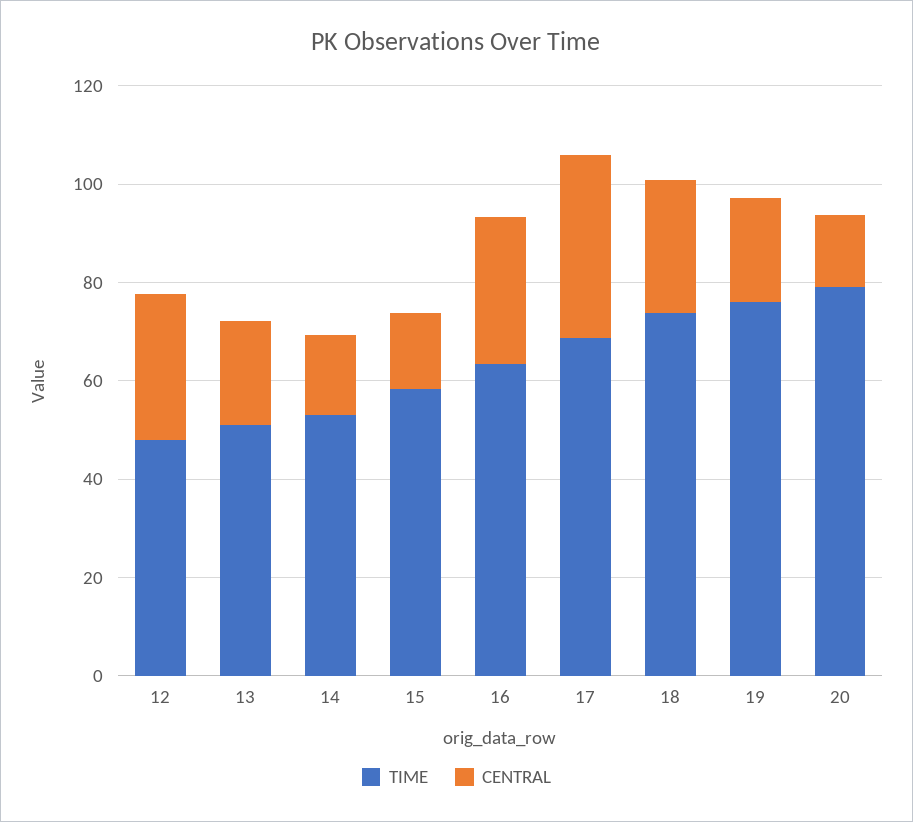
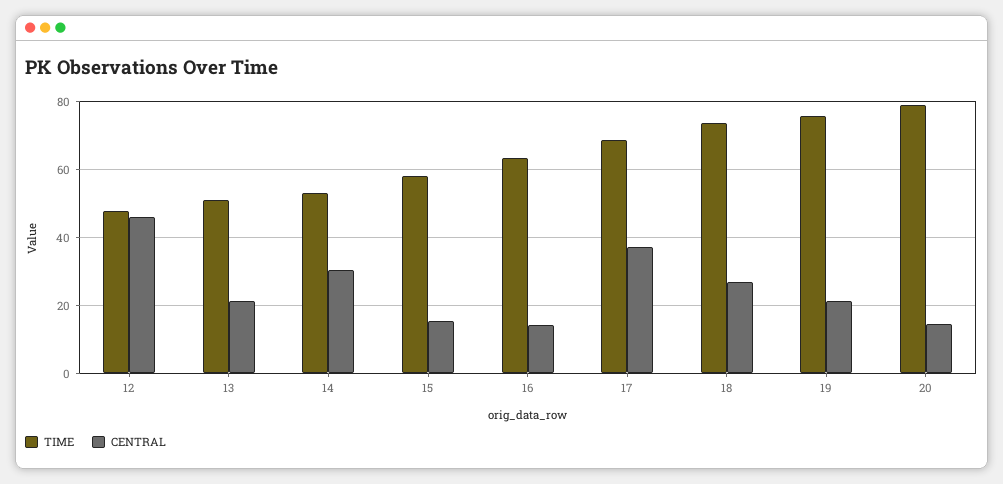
CENTRAL, 12: 30 -> 46
CENTRAL, 14: 15 -> 30
CENTRAL, 16: 30 -> 14

